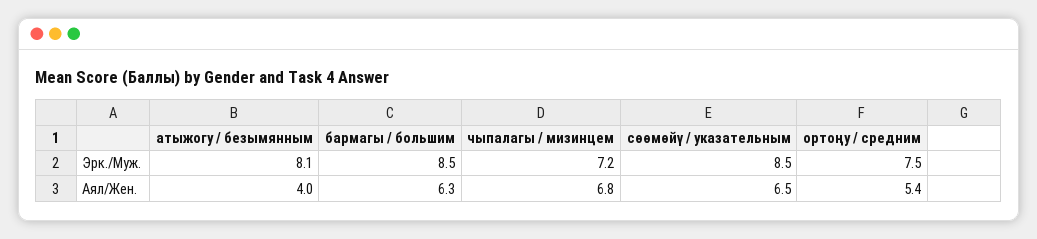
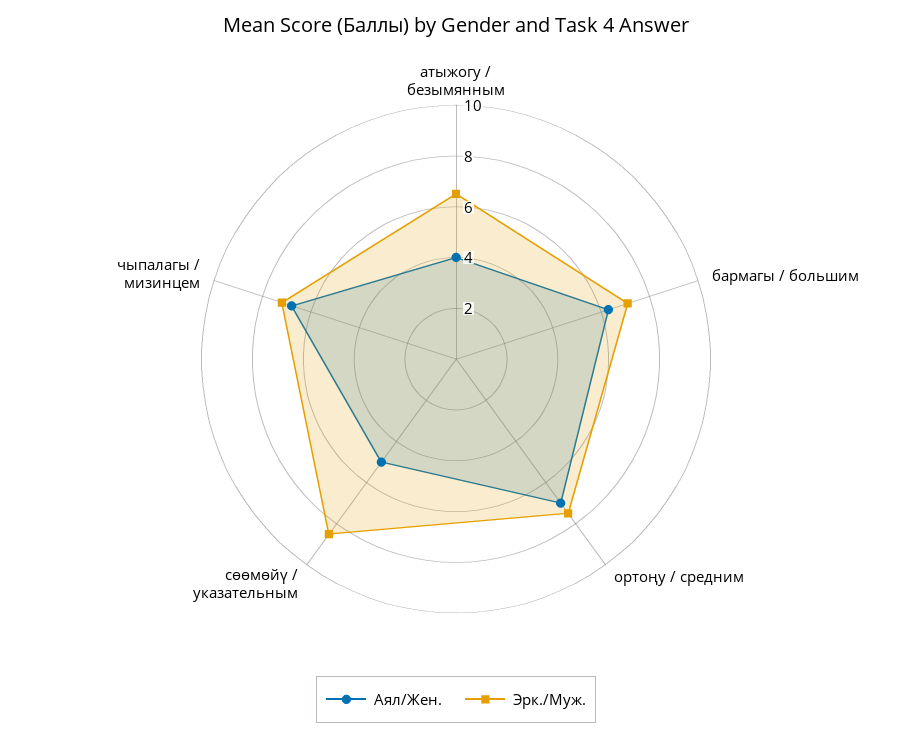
Эрк./Муж., атыжогу / безымянным: 8.1 -> 6.5
Эрк./Муж., бармагы / большим: 8.5 -> 7
Аял/Жен., сөөмөйү / указательным: 6.5 -> 5
Аял/Жен., ортоңу / средним: 5.4 -> 7

